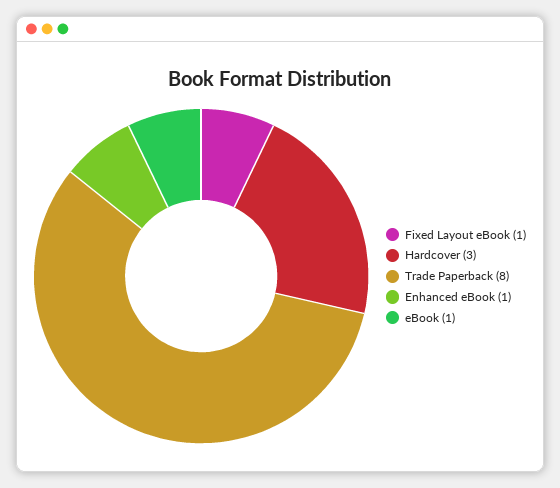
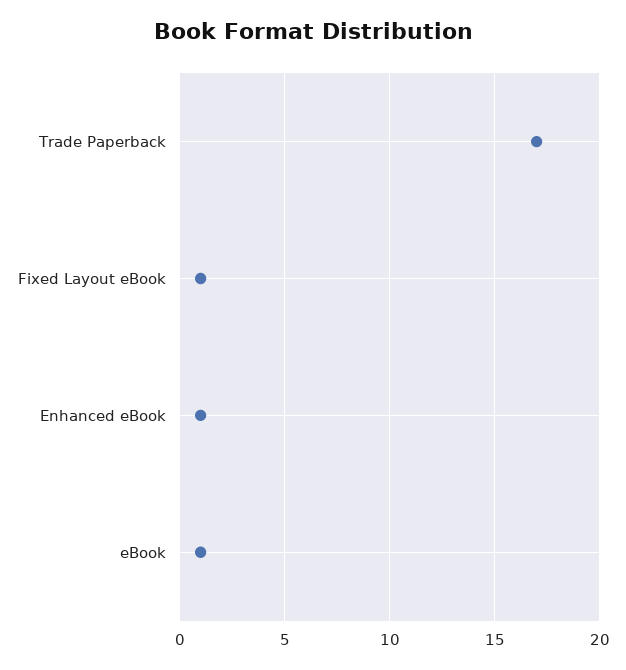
Hardcover: 3 -> none
Trade Paperback: 8 -> 17

